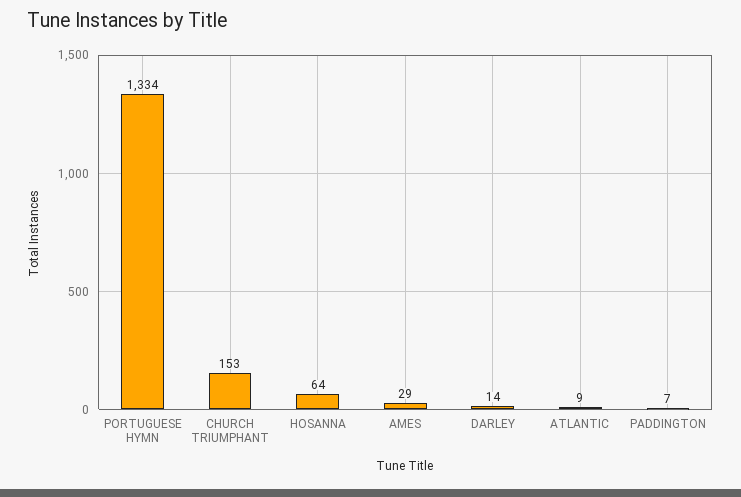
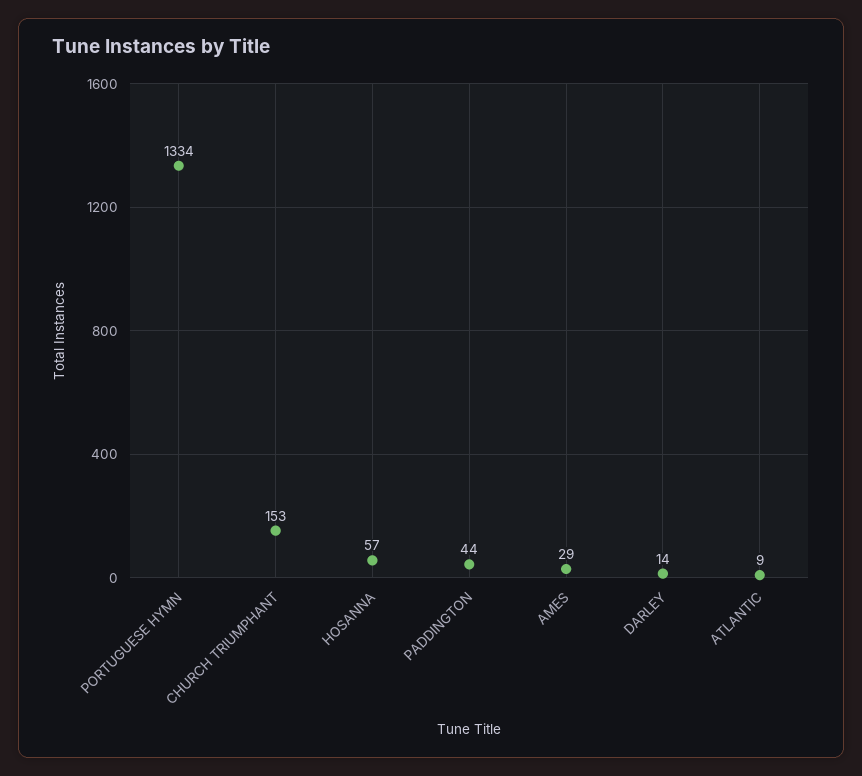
HOSANNA: 64 -> 57
PADDINGTON: 7 -> 44

